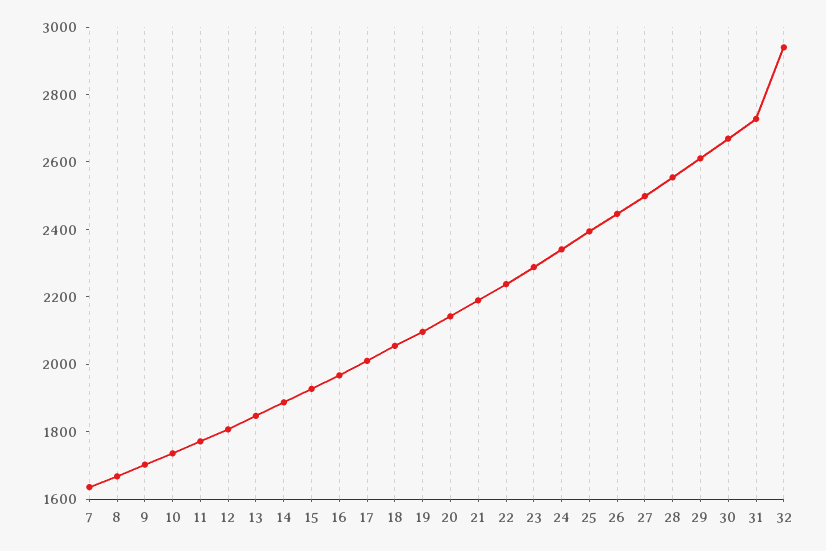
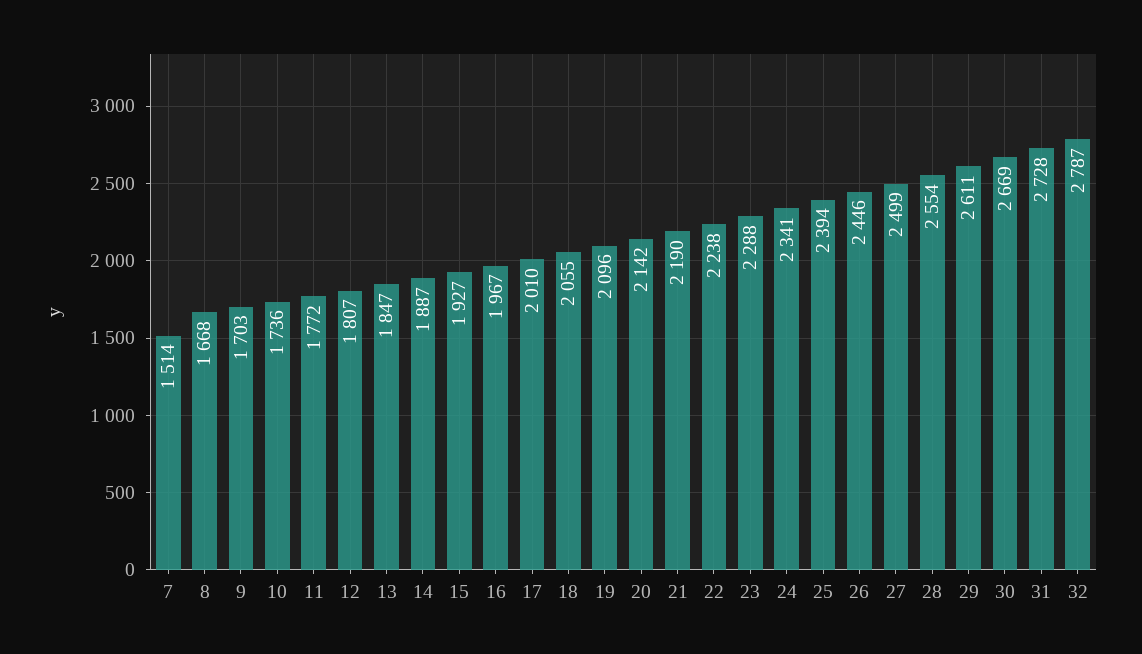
7: 1650 -> 1514
32: 2950 -> 2787

